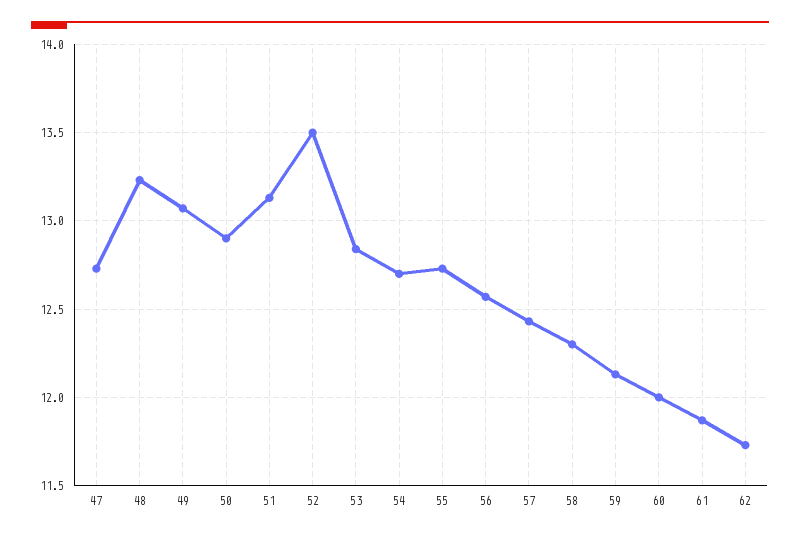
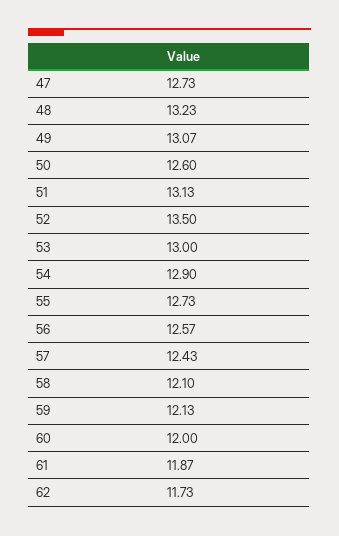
50: 12.9 -> 12.6
53: 12.85 -> 13
54: 12.7 -> 12.9
58: 12.3 -> 12.1

